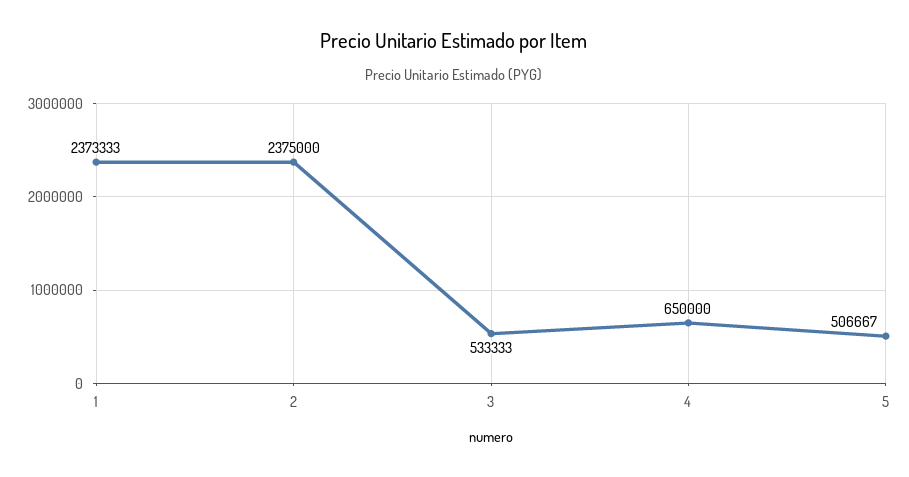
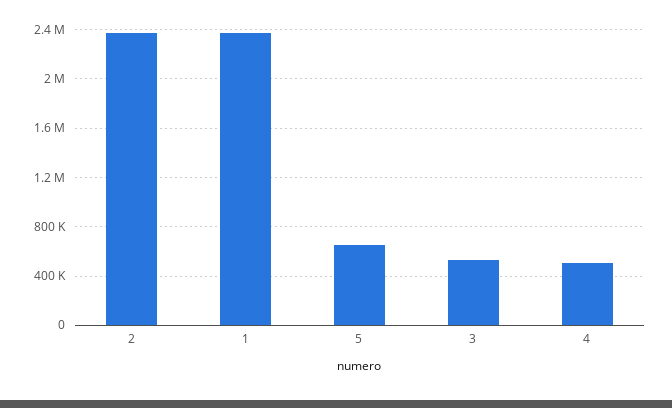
4: 650000 -> 500000
5: 506667 -> 650000

